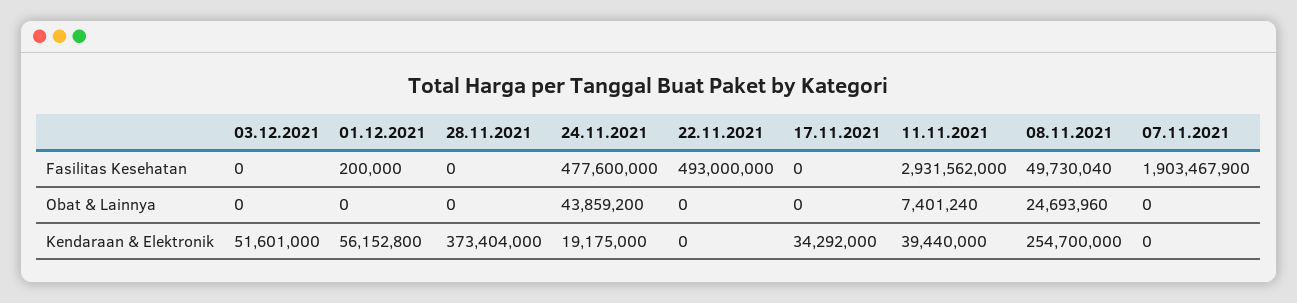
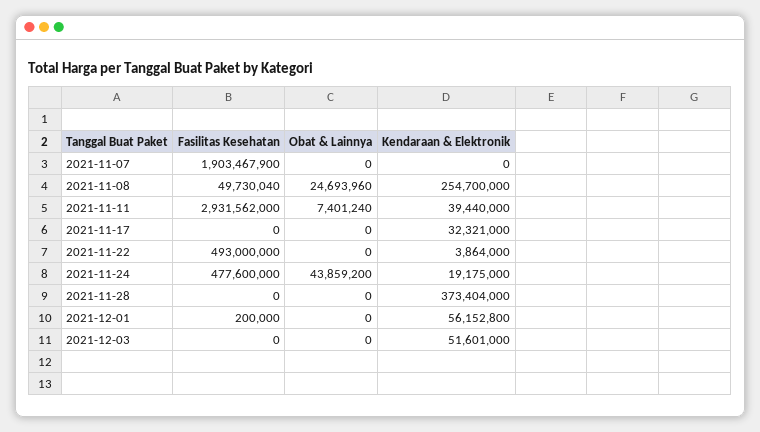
22.11.2021, Kendaraan & Elektronik: 0 -> 3864000
17.11.2021, Kendaraan & Elektronik: 34292000 -> 32321000

